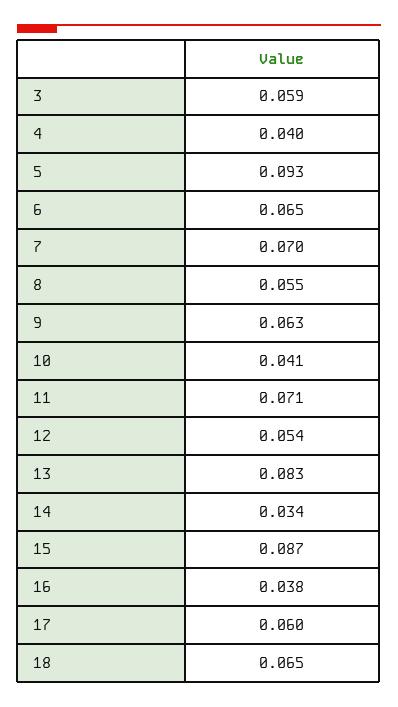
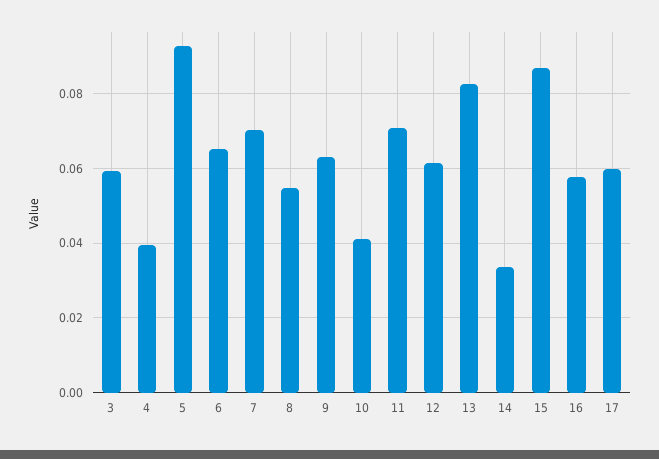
12: 0.054 -> 0.062
16: 0.038 -> 0.058
18: 0.065 -> none

